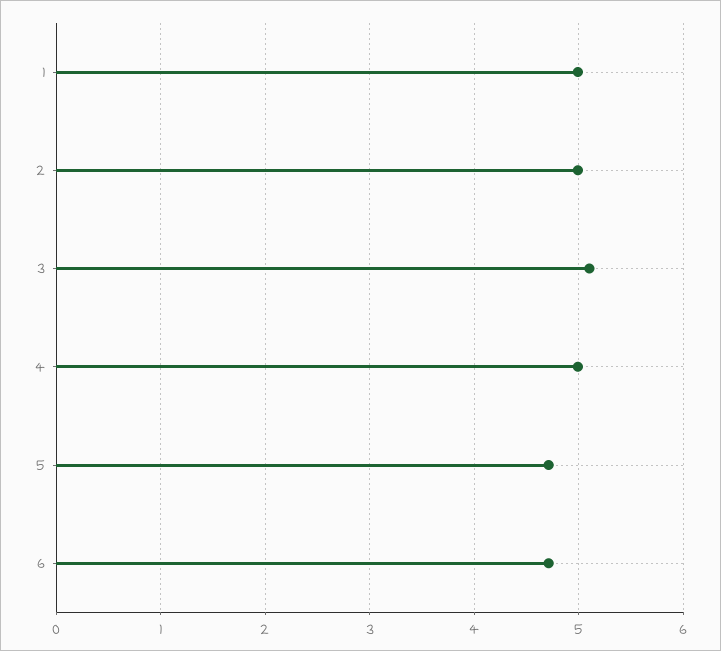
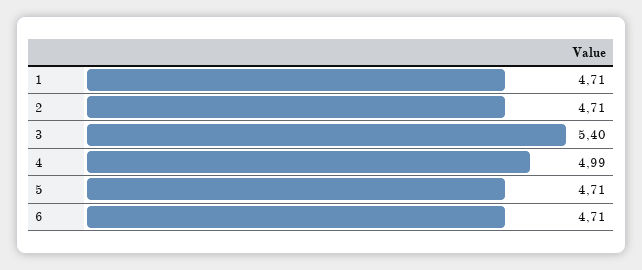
1: 5 -> 4.71
2: 5 -> 4.71
3: 5.1 -> 5.4

